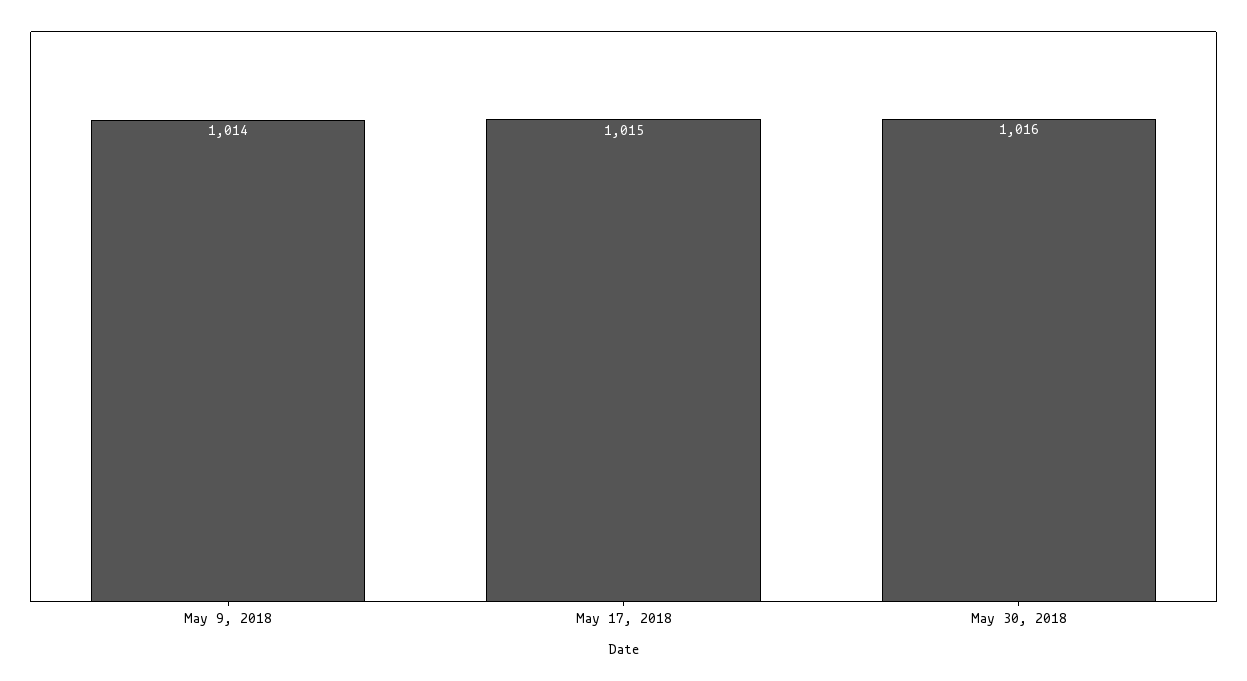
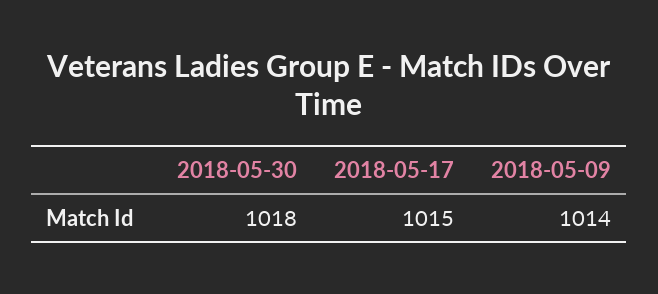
May 30, 2018: 1016 -> 1018

